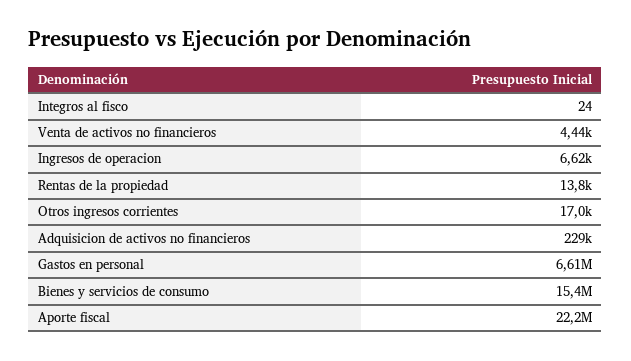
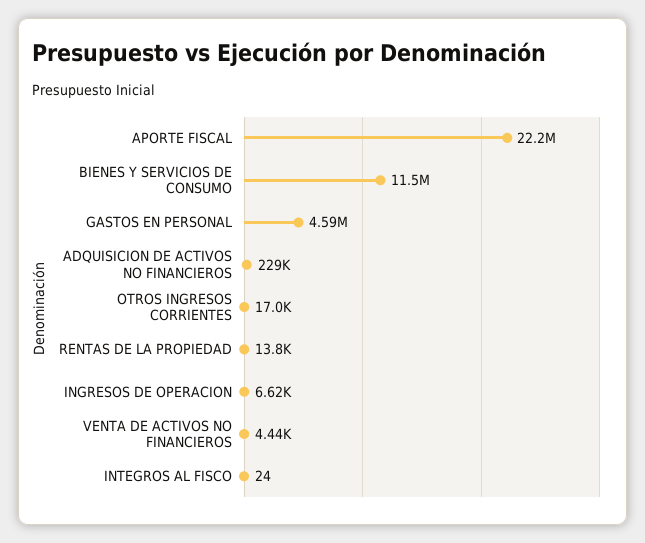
Gastos en personal: 6610000 -> 4590000
Bienes y servicios de consumo: 15400000 -> 11500000

